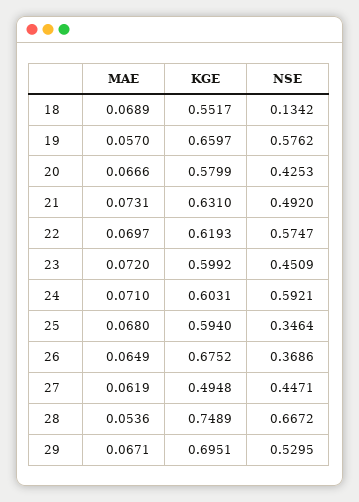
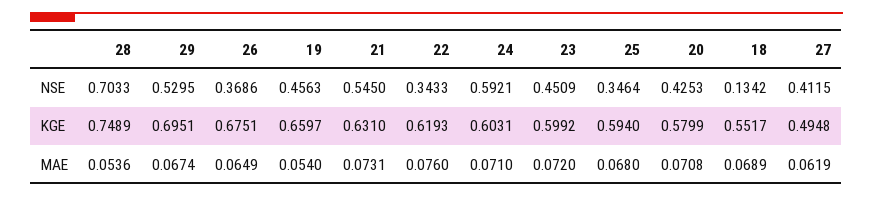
MAE, 19: 0.057 -> 0.054
NSE, 19: 0.5762 -> 0.4563
MAE, 20: 0.0666 -> 0.0708
NSE, 21: 0.492 -> 0.545
MAE, 22: 0.0697 -> 0.076
NSE, 22: 0.5747 -> 0.3433
KGE, 26: 0.6752 -> 0.6751
NSE, 27: 0.4471 -> 0.4115
NSE, 28: 0.6672 -> 0.7033
MAE, 29: 0.0671 -> 0.0674

